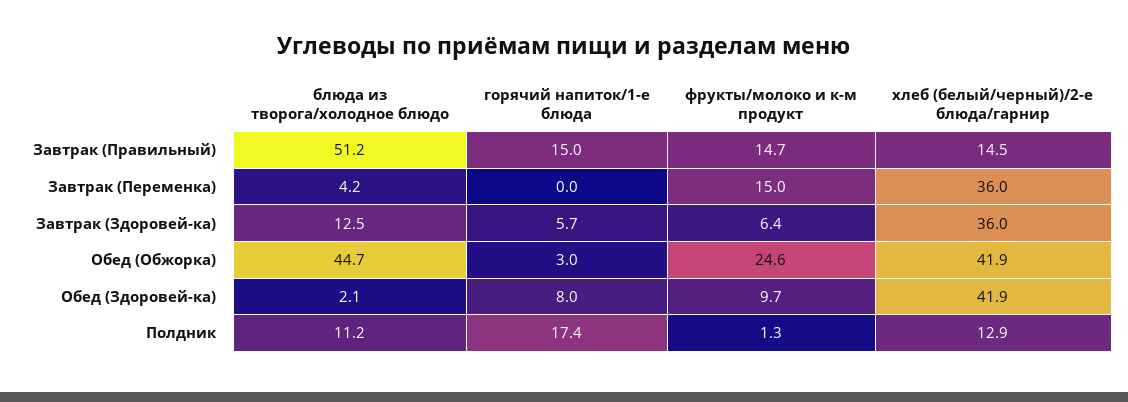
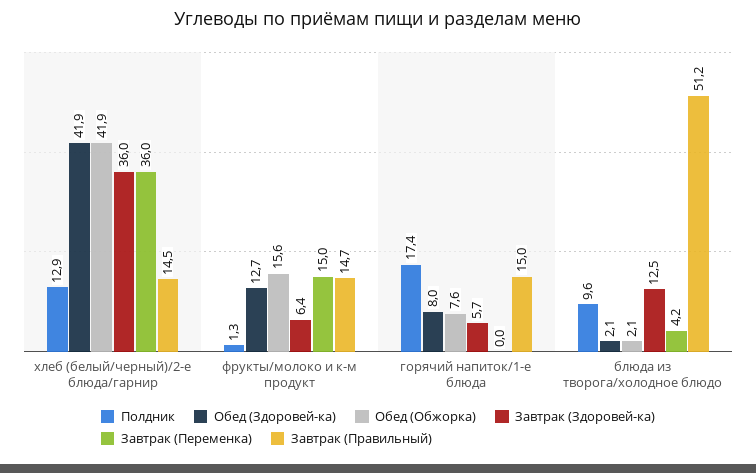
Обед (Обжорка), блюда из творога/холодное блюдо: 44.7 -> 2.1
Обед (Обжорка), горячий напиток/1-е блюда: 3 -> 7.6
Обед (Обжорка), фрукты/молоко и к-м продукт: 24.6 -> 15.6
Обед (Здоровей-ка), фрукты/молоко и к-м продукт: 9.7 -> 12.7
Полдник, блюда из творога/холодное блюдо: 11.2 -> 9.6

